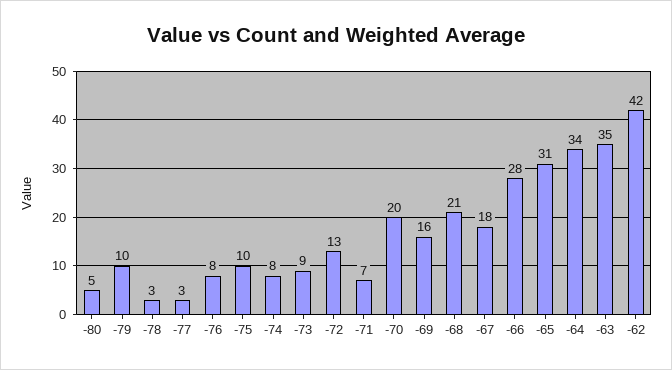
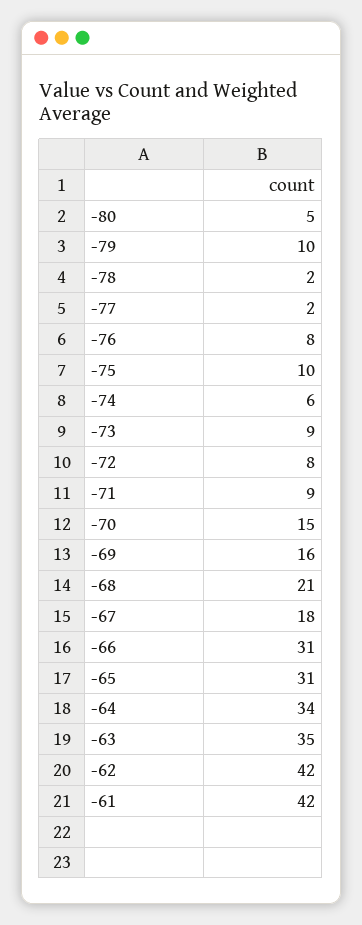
-78: 3 -> 2
-77: 3 -> 2
-74: 8 -> 6
-72: 13 -> 8
-71: 7 -> 9
-70: 20 -> 15
-66: 28 -> 31
-61: none -> 42

